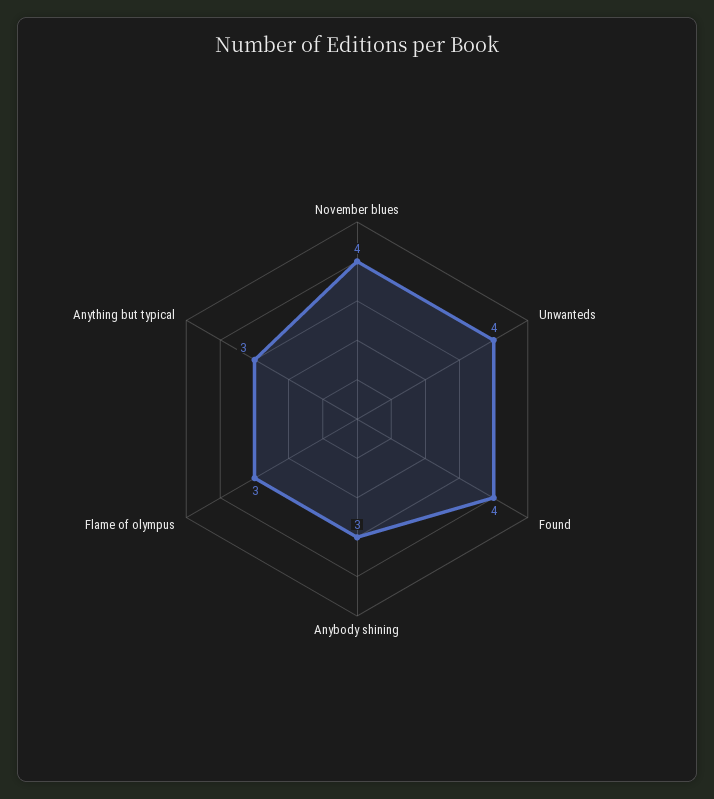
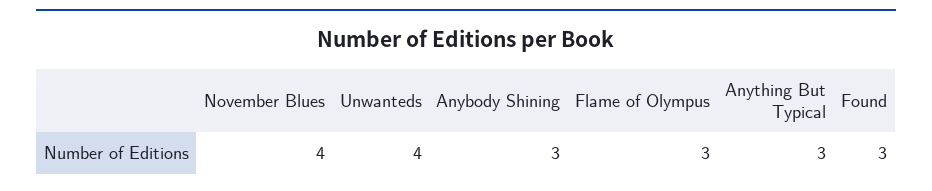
Found: 4 -> 3

